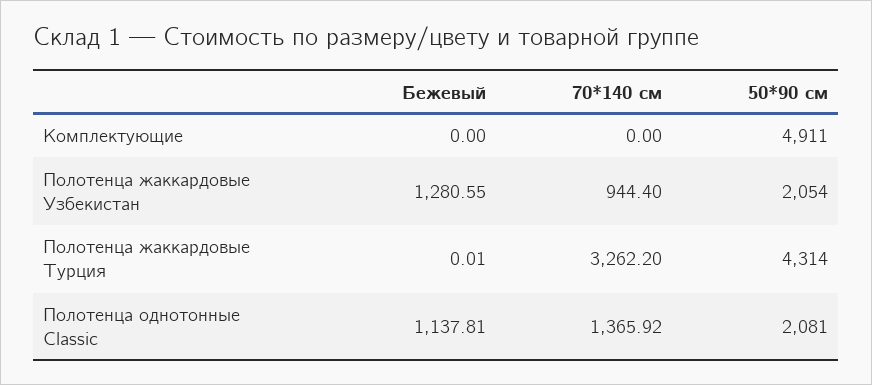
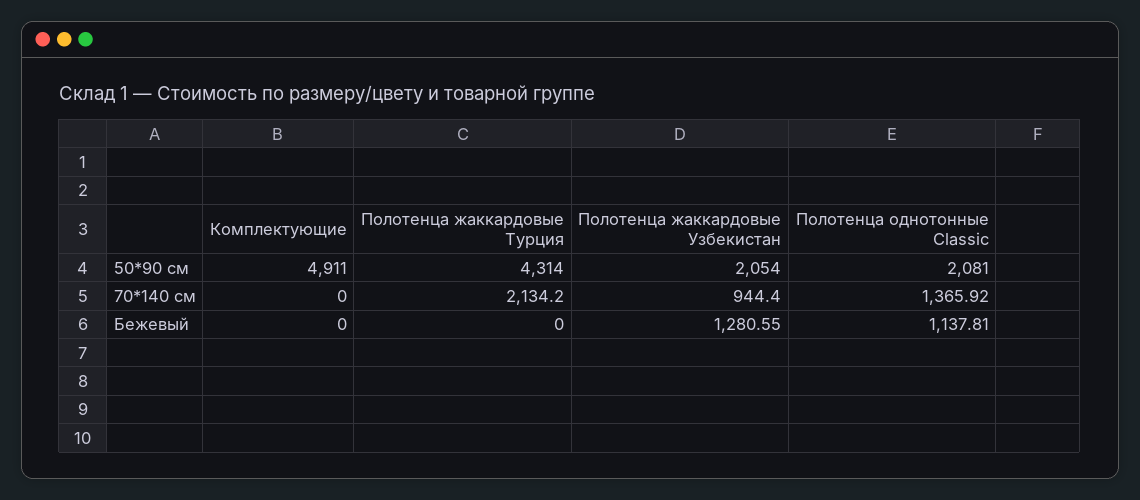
Бежевый, Полотенца жаккардовые Турция: 0.01 -> 0
70*140 см, Полотенца жаккардовые Турция: 3262.2 -> 2134.2

